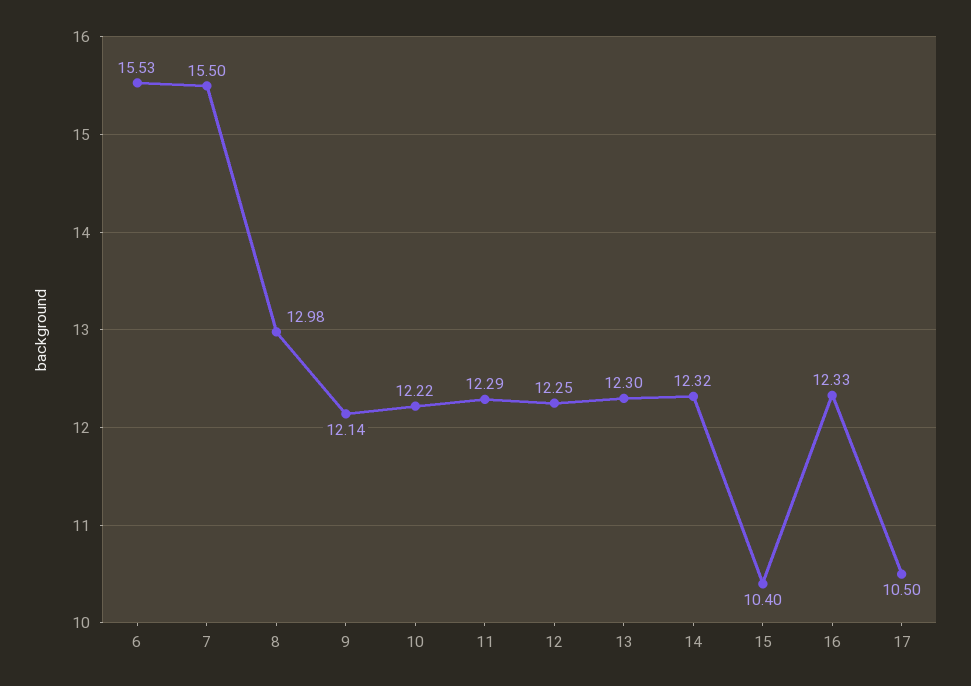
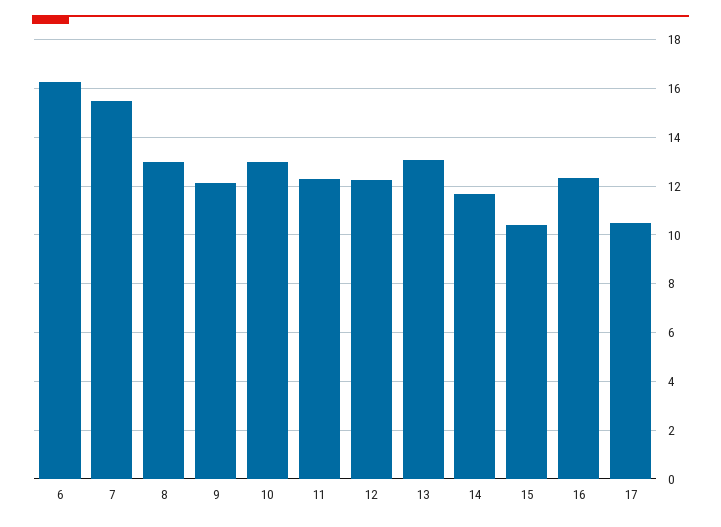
6: 15.53 -> 16.25
10: 12.22 -> 13
13: 12.3 -> 13
14: 12.32 -> 11.75

